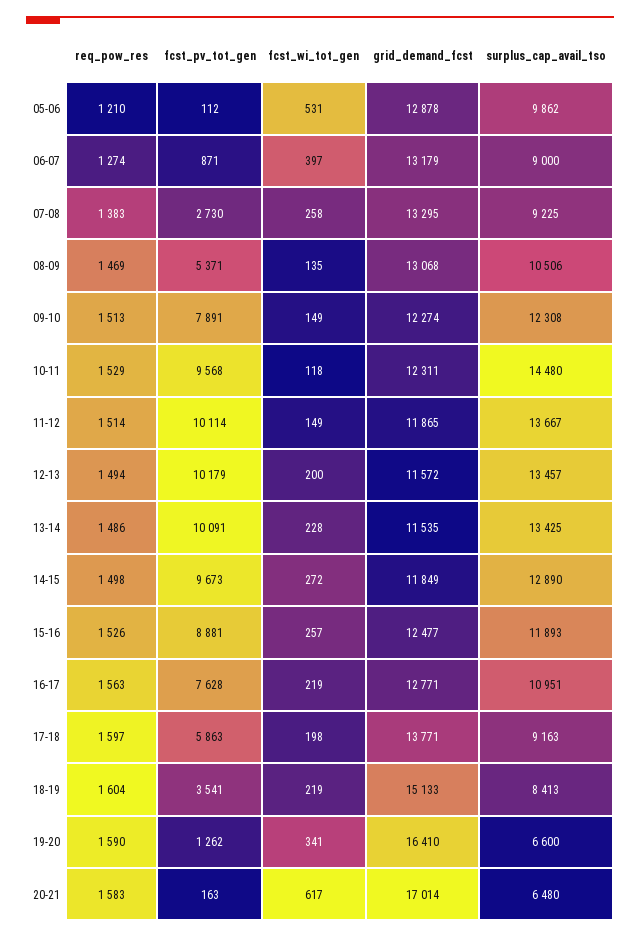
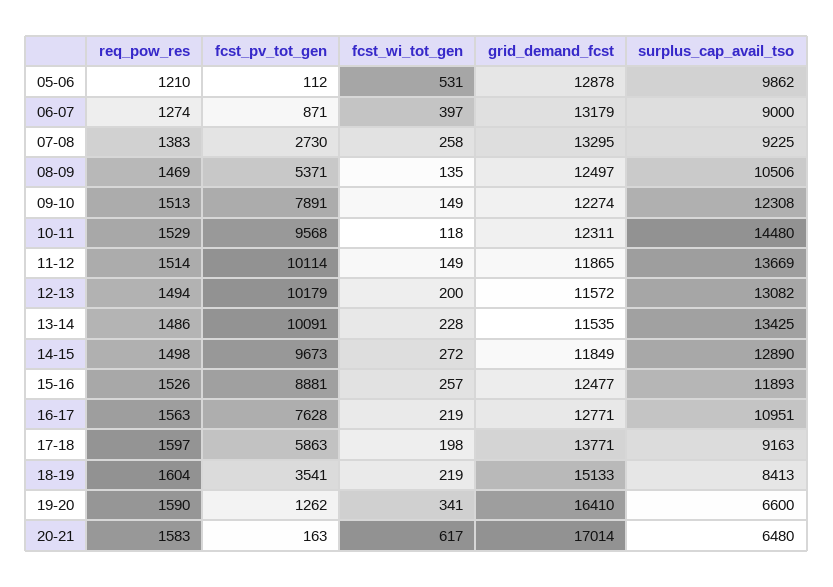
grid_demand_fcst, 08-09: 13068 -> 12497
surplus_cap_avail_tso, 11-12: 13667 -> 13669
surplus_cap_avail_tso, 12-13: 13457 -> 13082

